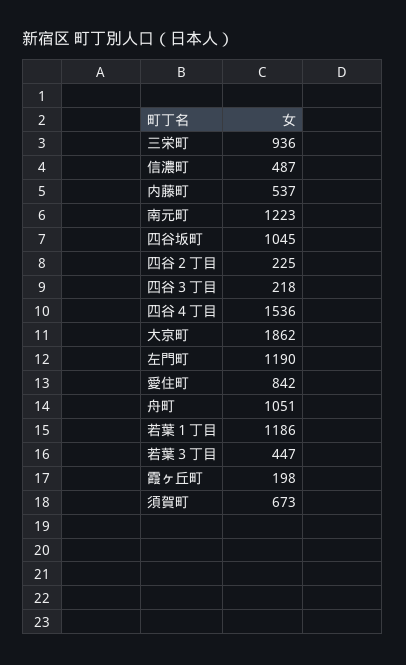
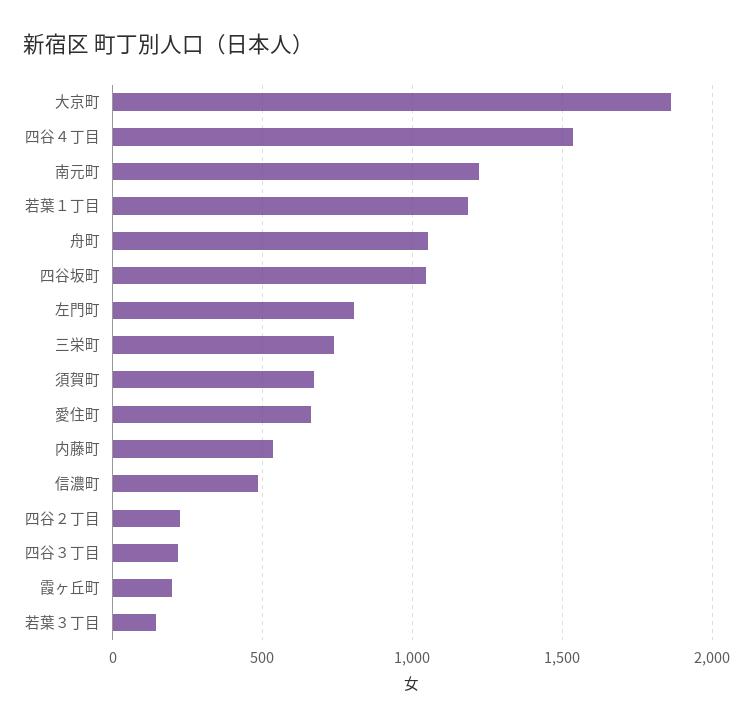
三栄町: 936 -> 750
左門町: 1190 -> 800
愛住町: 842 -> 650
若葉３丁目: 447 -> 150

